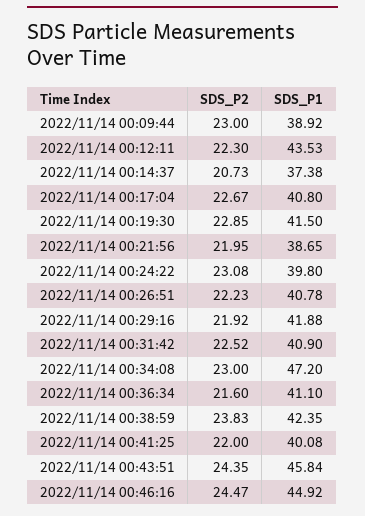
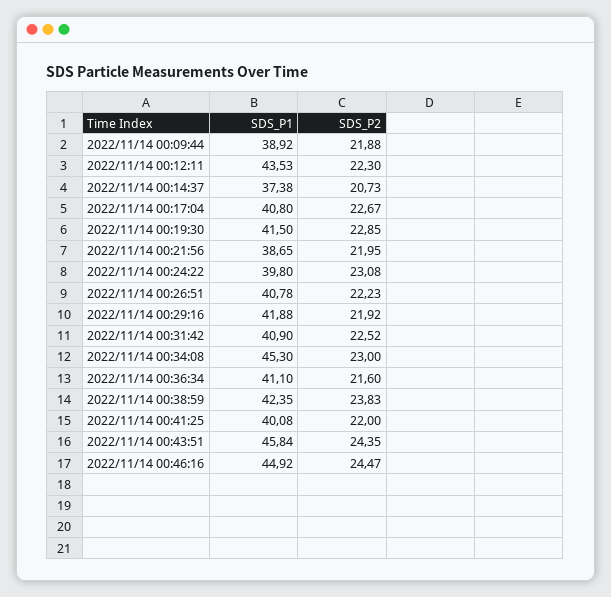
SDS_P2, 2022/11/14 00:09:44: 23 -> 21.88
SDS_P1, 2022/11/14 00:34:08: 47.2 -> 45.3

